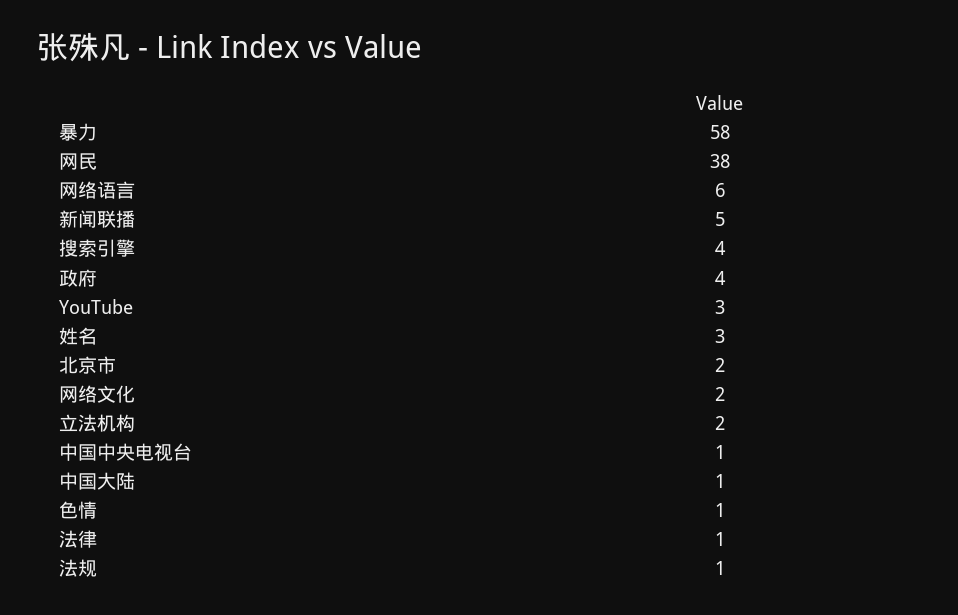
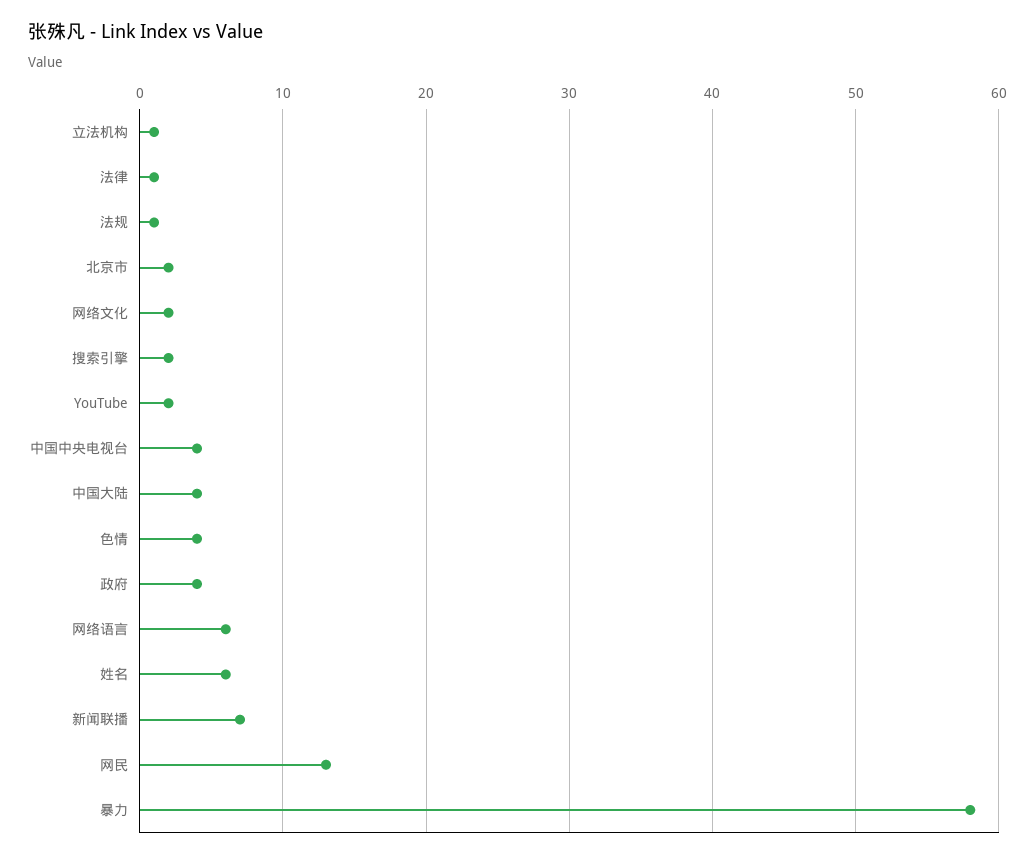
网民: 38 -> 13
新闻联播: 5 -> 7
搜索引擎: 4 -> 2
YouTube: 3 -> 2
姓名: 3 -> 6
立法机构: 2 -> 1
中国中央电视台: 1 -> 4
中国大陆: 1 -> 4
色情: 1 -> 4

